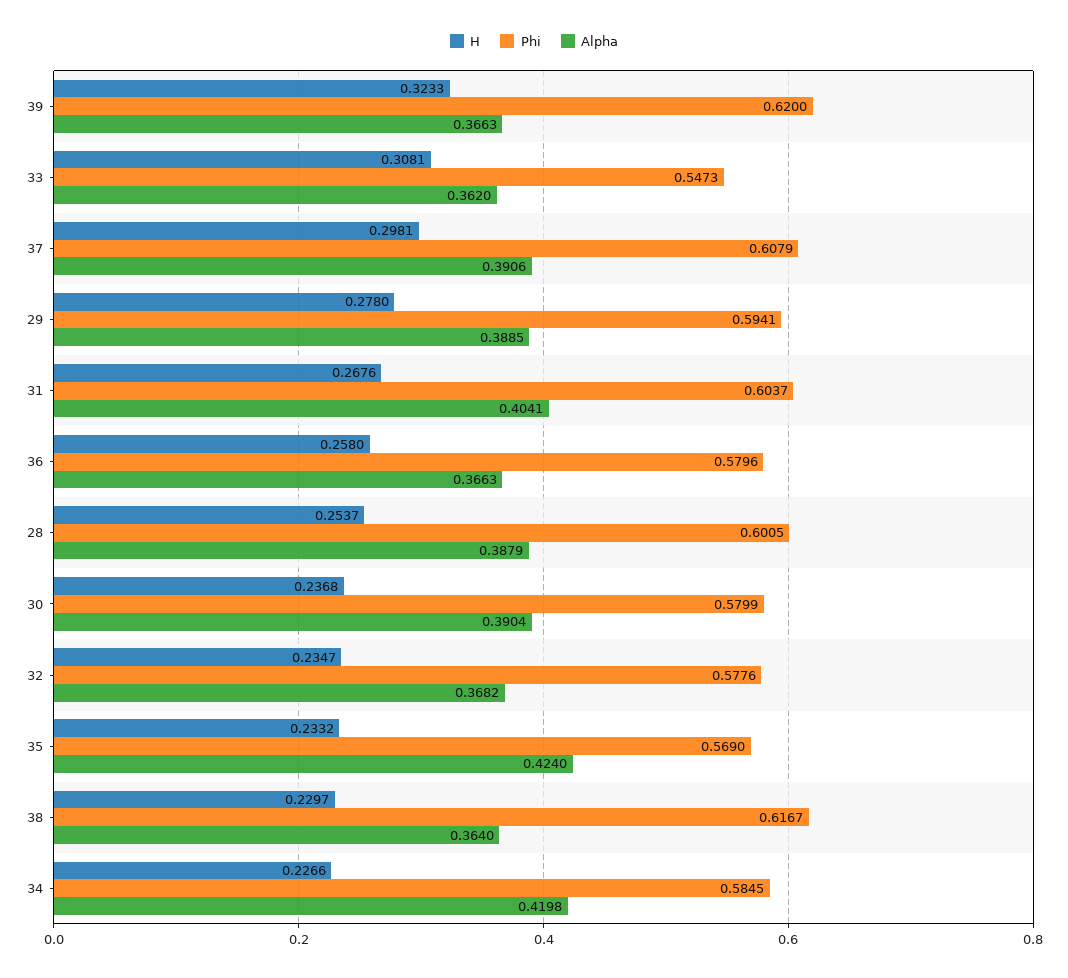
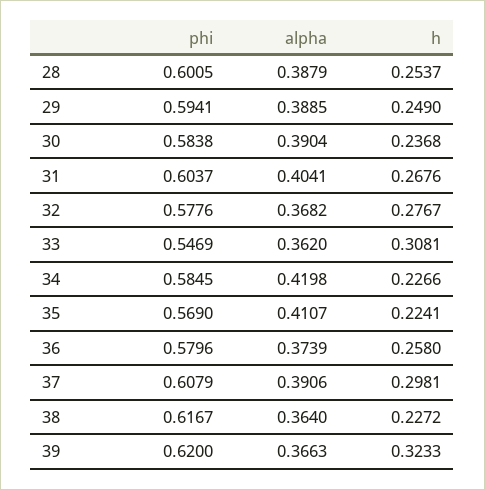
Phi, 33: 0.5473 -> 0.5469
H, 29: 0.278 -> 0.249
Alpha, 36: 0.3663 -> 0.3739
Phi, 30: 0.5799 -> 0.5838
H, 32: 0.2347 -> 0.2767
H, 35: 0.2332 -> 0.2241
Alpha, 35: 0.424 -> 0.4107
H, 38: 0.2297 -> 0.2272

